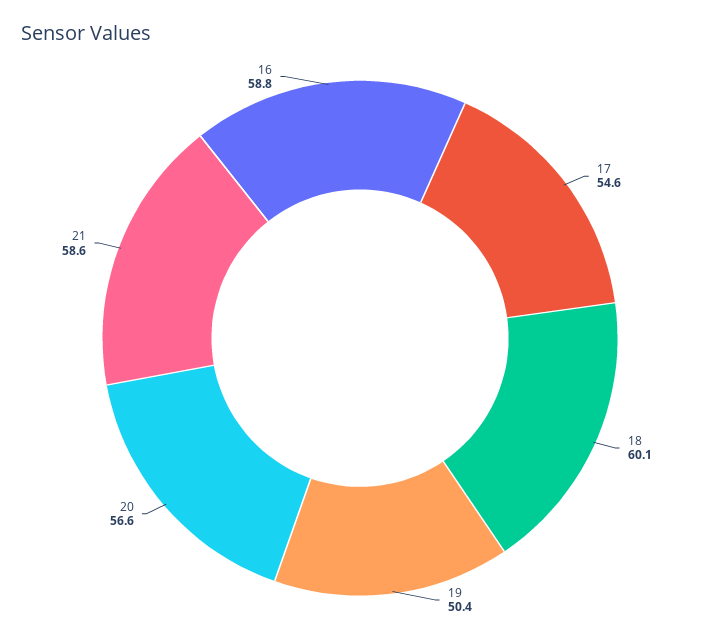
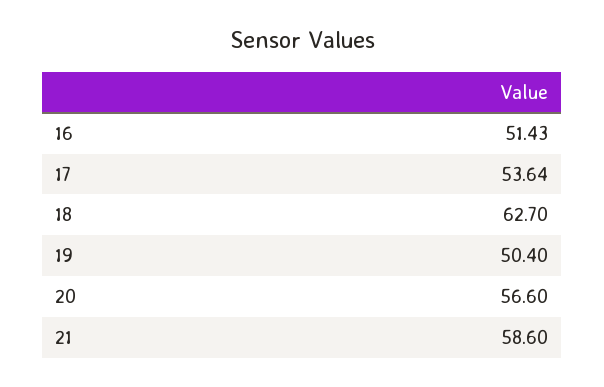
17: 54.6 -> 53.64
18: 60.1 -> 62.7
16: 58.8 -> 51.43

